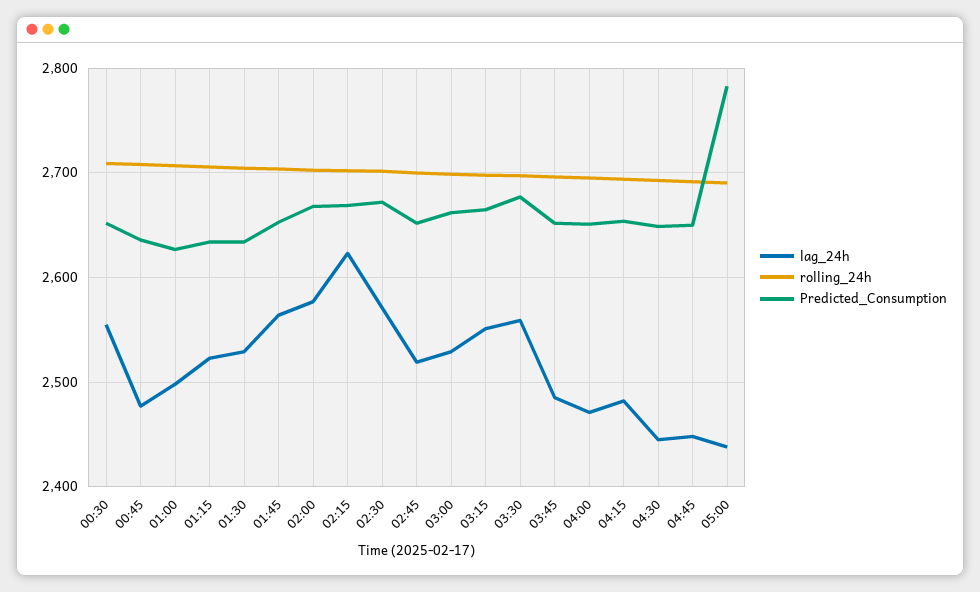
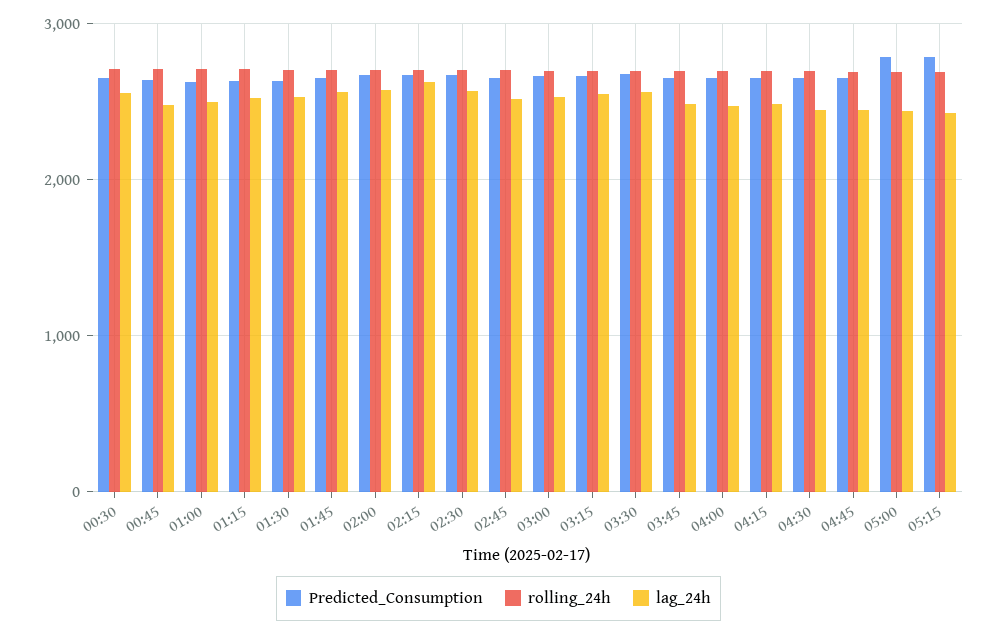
Predicted_Consumption, 05:15: none -> 2800
rolling_24h, 05:15: none -> 2700
lag_24h, 05:15: none -> 2400

